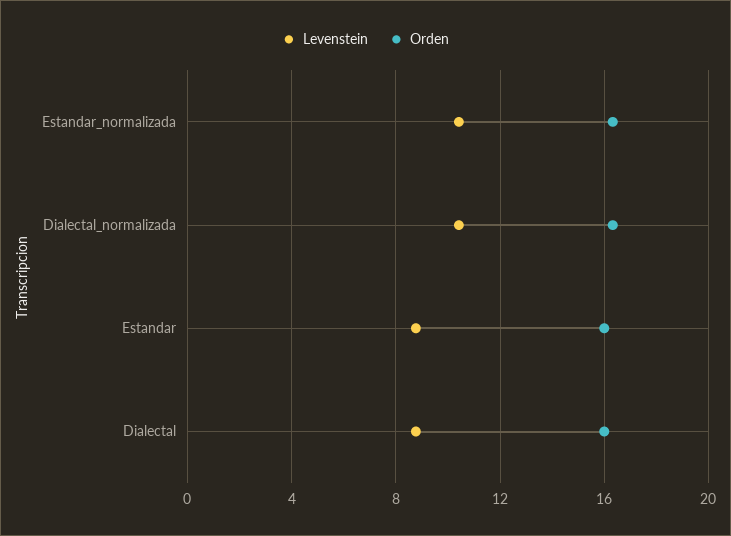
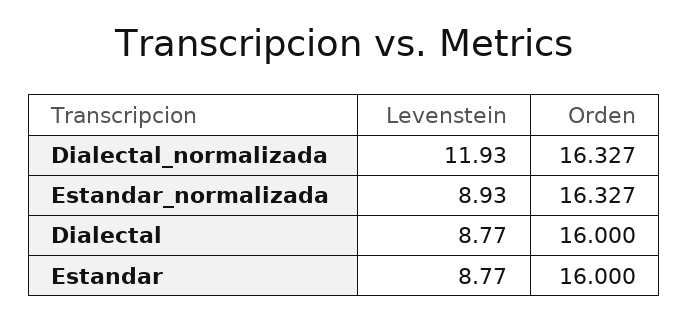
Levenstein, Estandar_normalizada: 10.5 -> 8.93
Levenstein, Dialectal_normalizada: 10.5 -> 11.93

